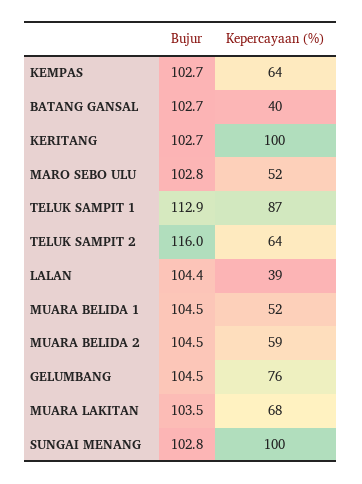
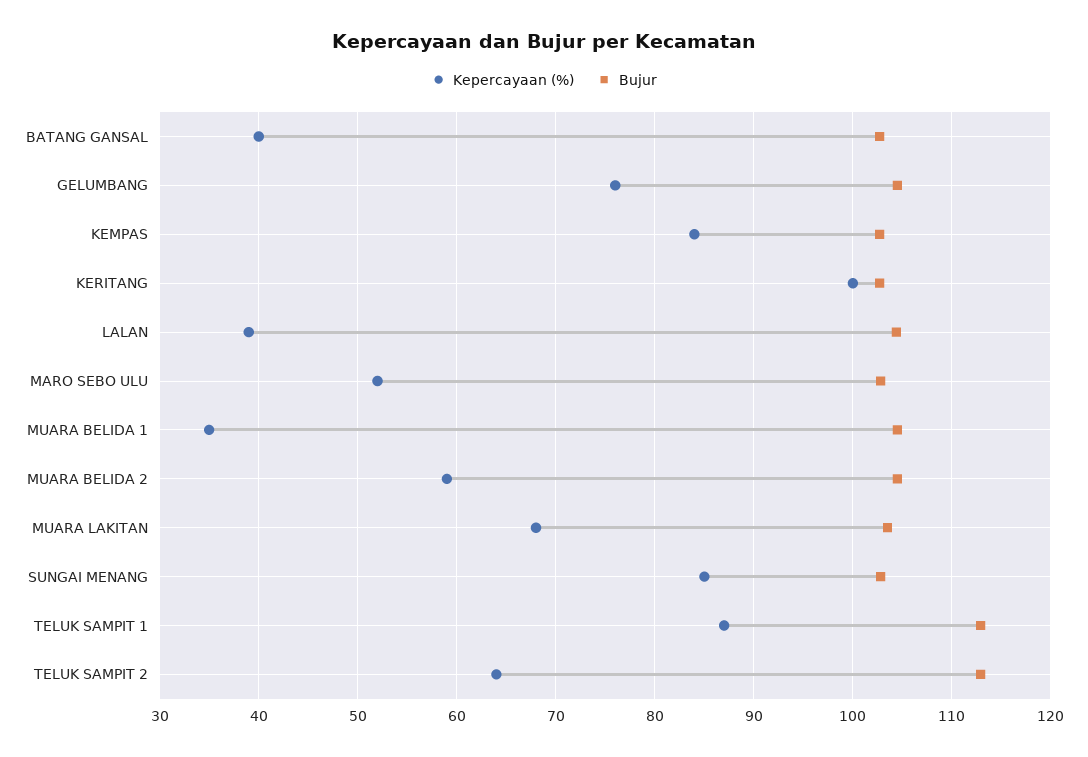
Kepercayaan (%), KEMPAS: 64 -> 84
Bujur, TELUK SAMPIT 2: 116 -> 113
Kepercayaan (%), MUARA BELIDA 1: 52 -> 35
Kepercayaan (%), SUNGAI MENANG: 100 -> 85

